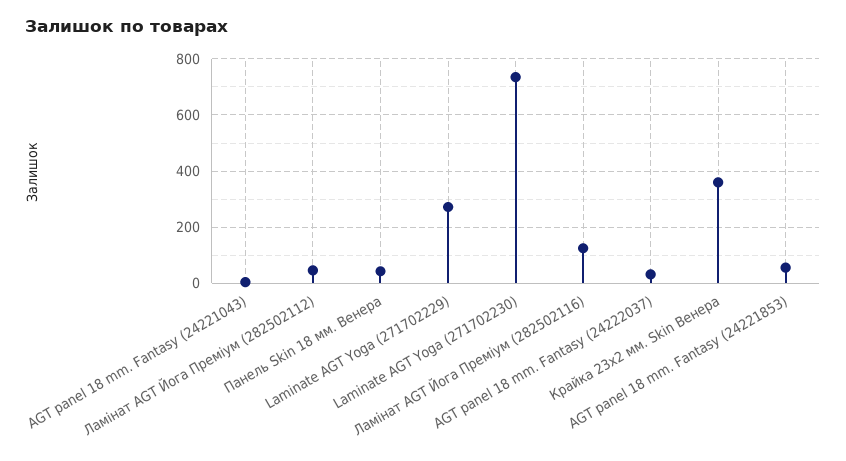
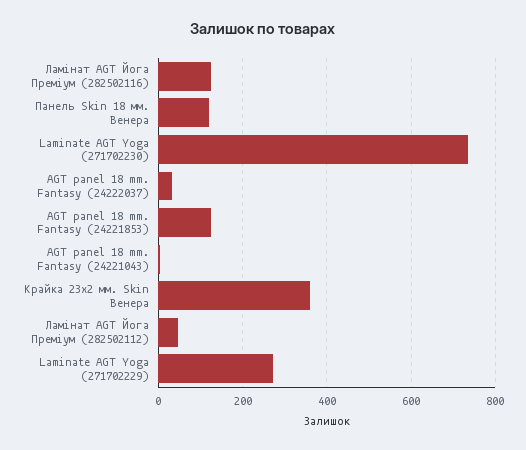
Панель Skin 18 мм. Венера: 50 -> 120
AGT panel 18 mm. Fantasy (24221853): 50 -> 120

